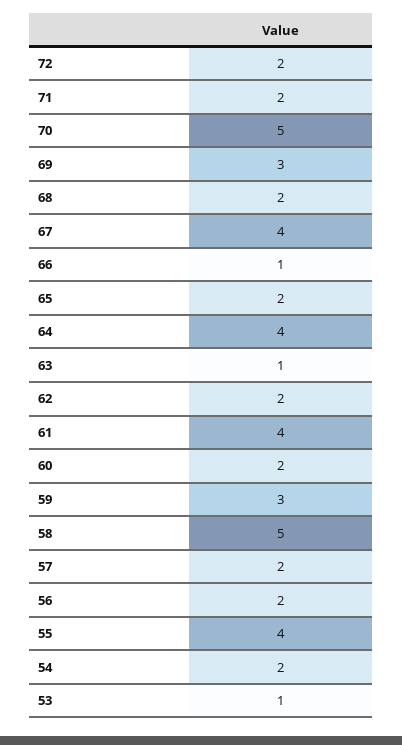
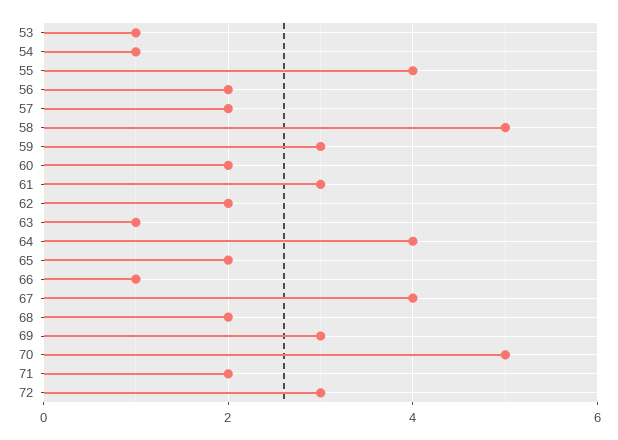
72: 2 -> 3
61: 4 -> 3
54: 2 -> 1

